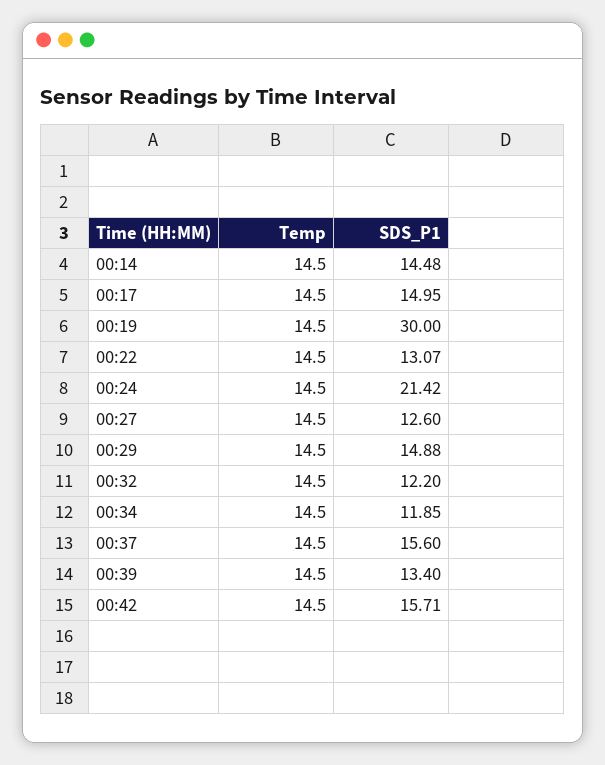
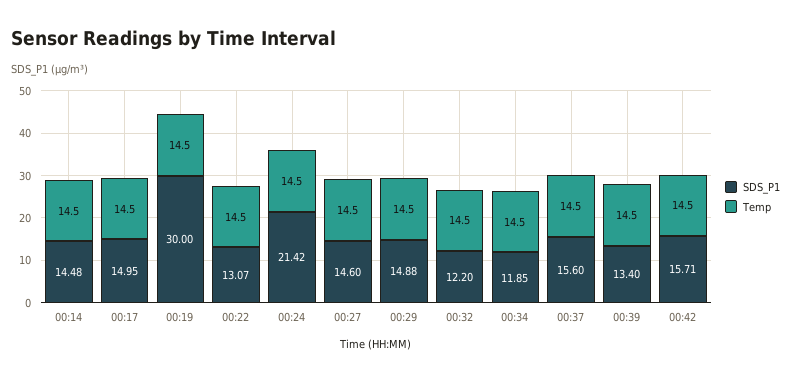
SDS_P1, 00:27: 12.6 -> 14.6

